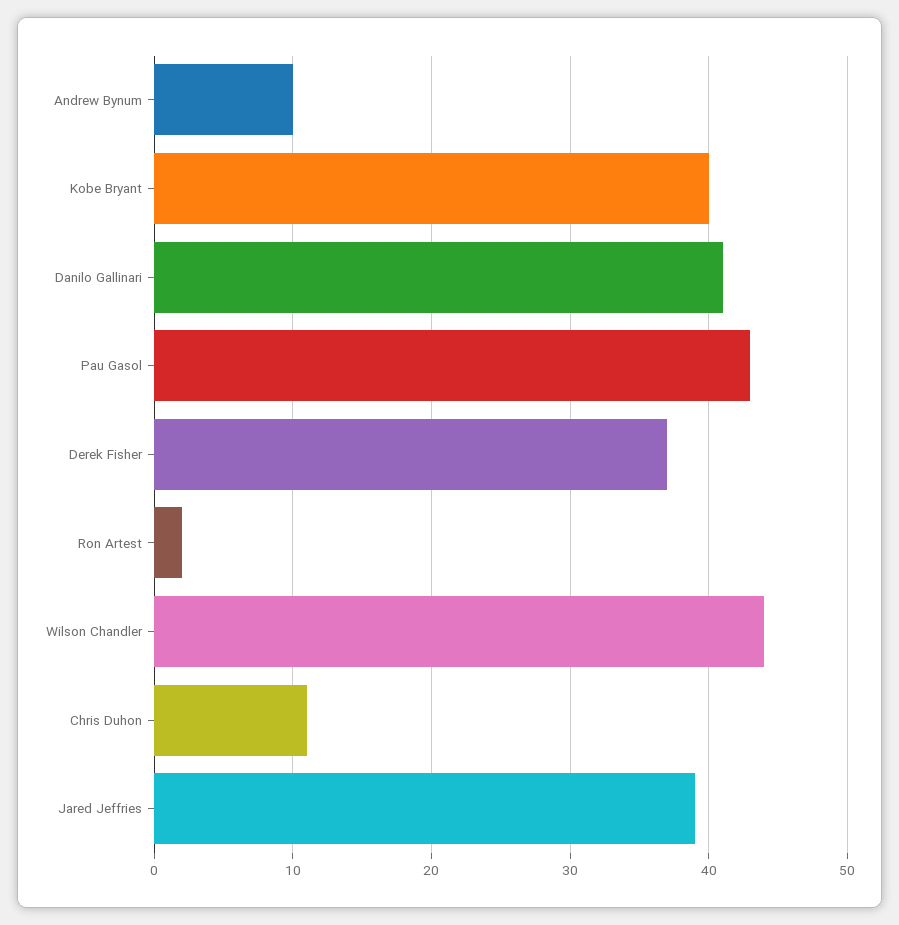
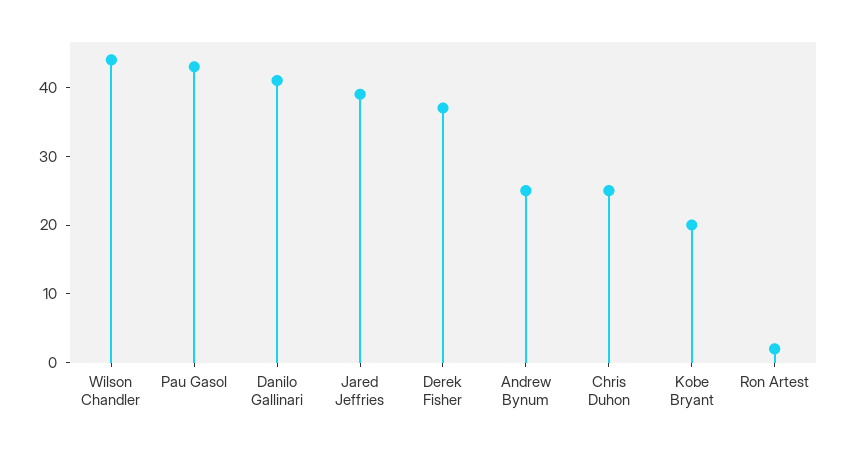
Andrew Bynum: 10 -> 25
Kobe Bryant: 40 -> 20
Chris Duhon: 11 -> 25

